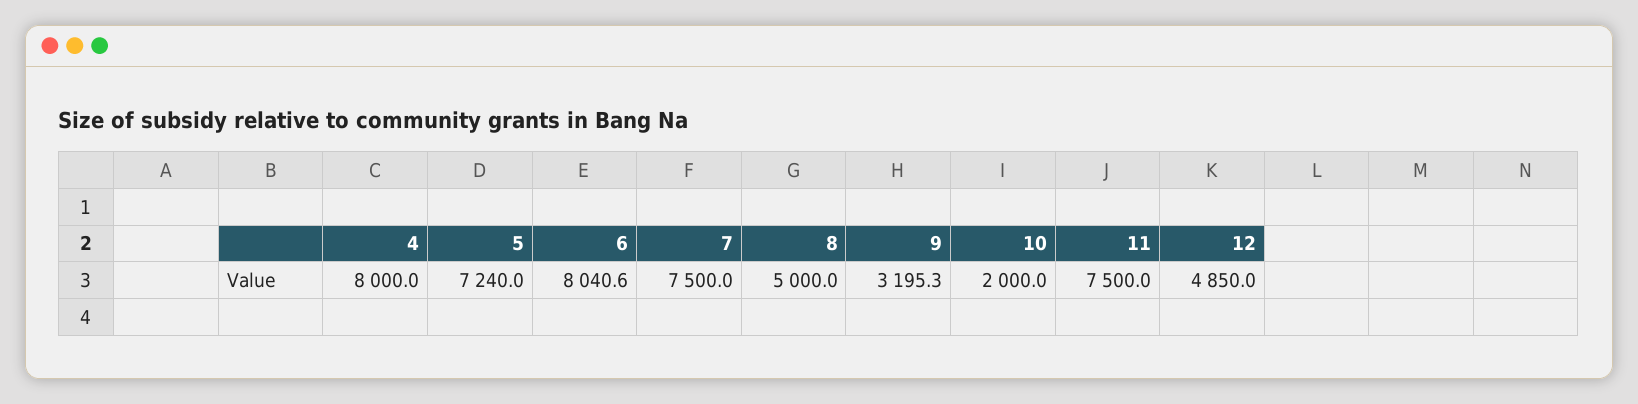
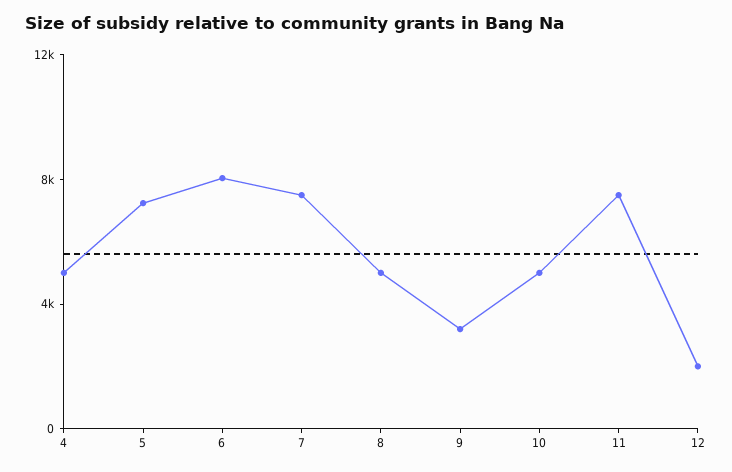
4: 8000 -> 5000
10: 2000 -> 5000
12: 4850 -> 2000

